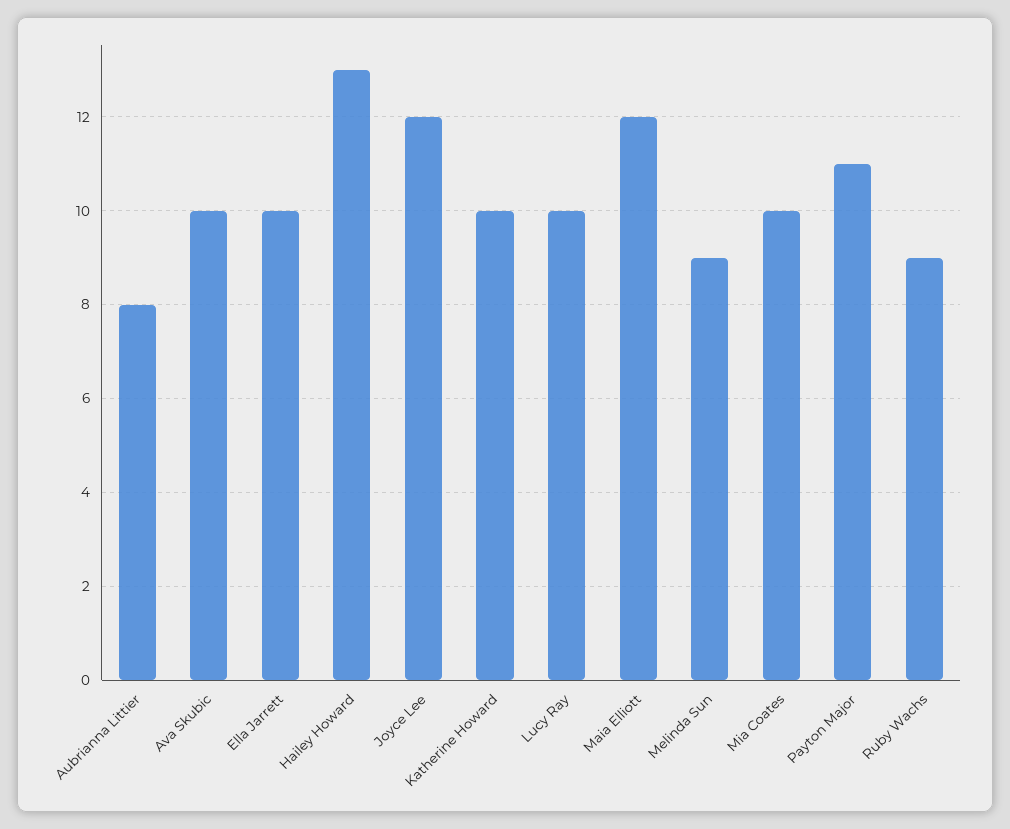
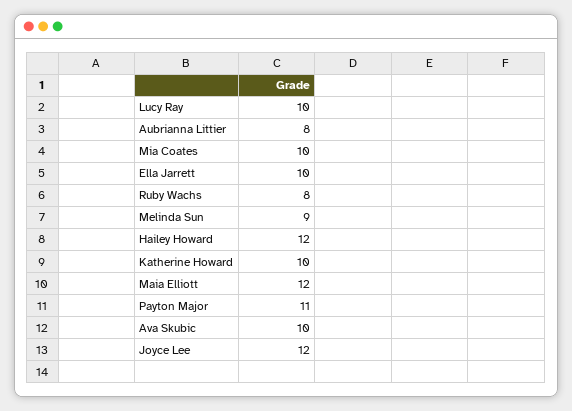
Hailey Howard: 13 -> 12
Ruby Wachs: 9 -> 8

